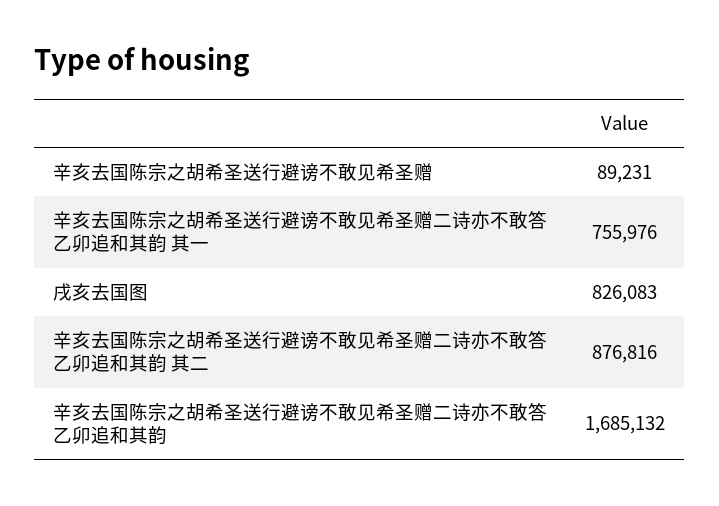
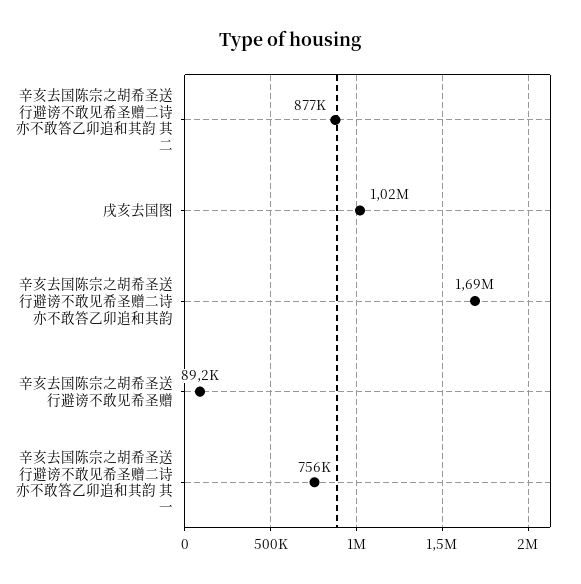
戌亥去国图: 826083 -> 1020000

